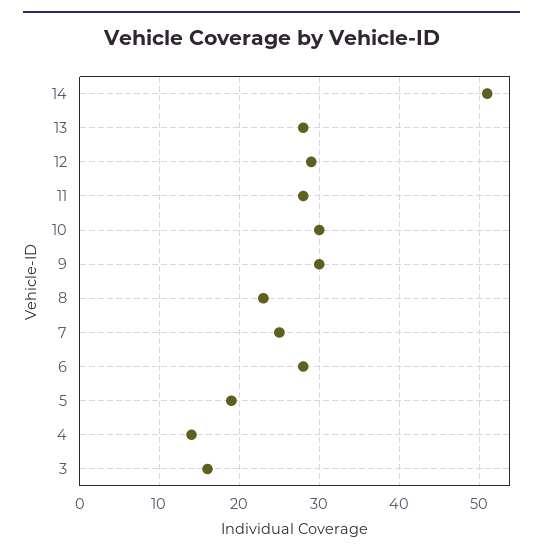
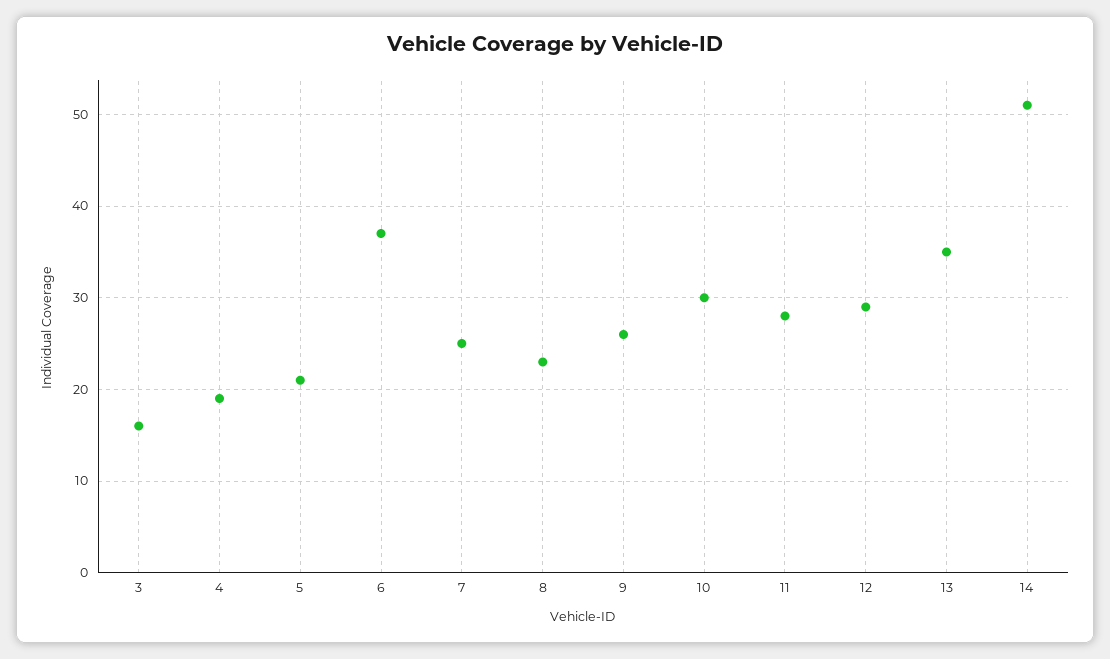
13: 28 -> 35
9: 30 -> 26
6: 28 -> 37
5: 19 -> 21
4: 14 -> 19

